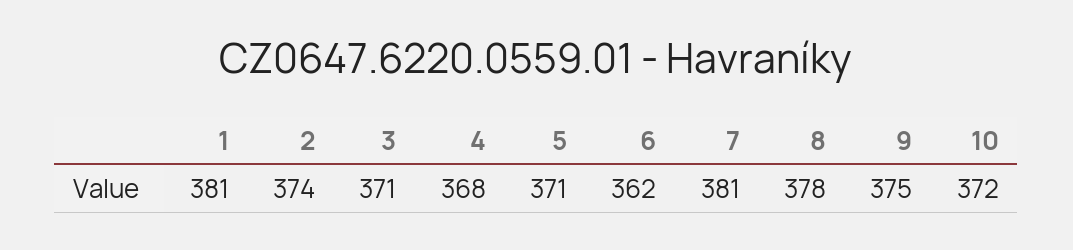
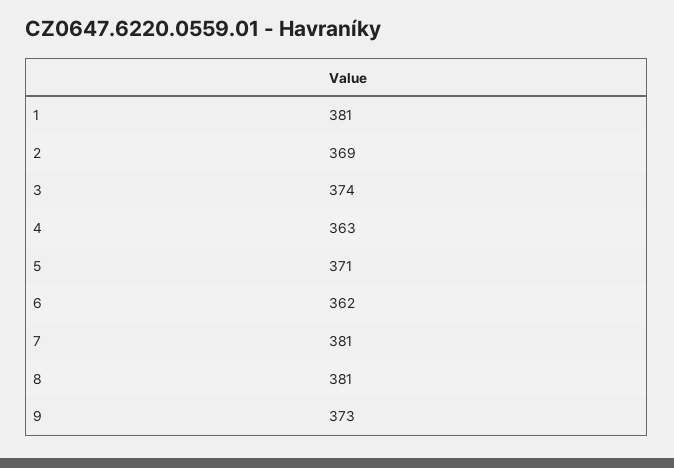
2: 374 -> 369
3: 371 -> 374
4: 368 -> 363
8: 378 -> 381
9: 375 -> 373
10: 372 -> none

